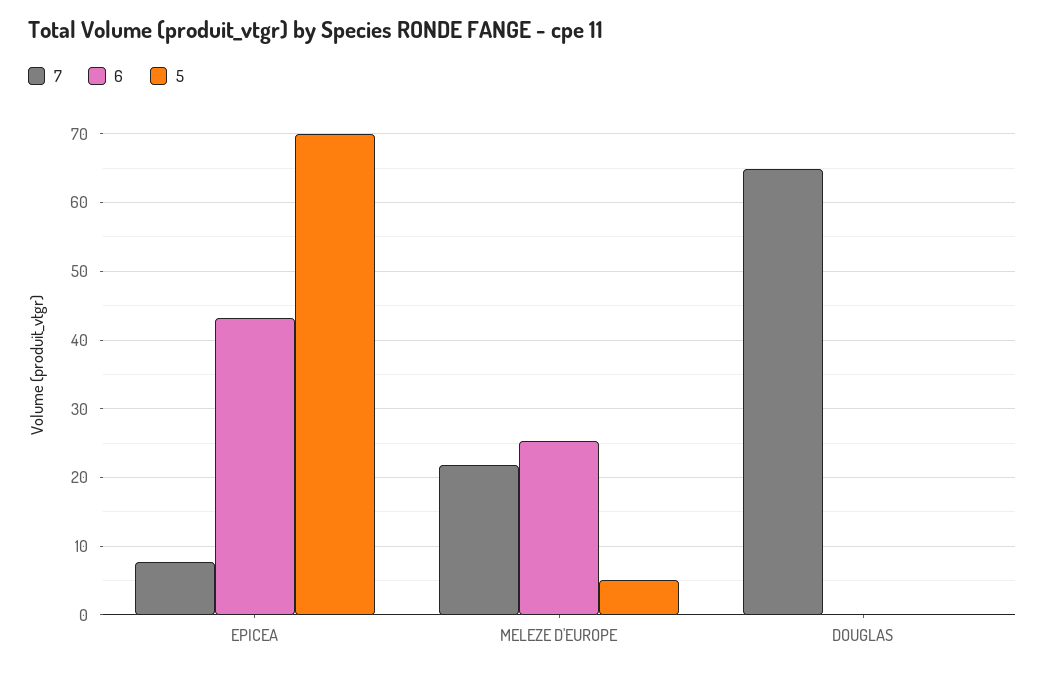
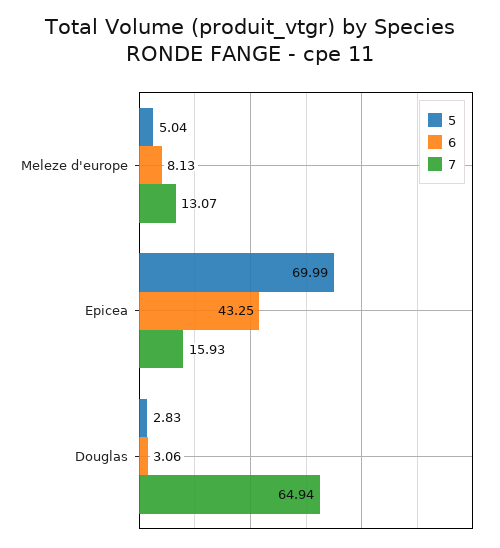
7, EPICEA: 8 -> 15.93
7, MELEZE D'EUROPE: 22 -> 13.07
6, MELEZE D'EUROPE: 25 -> 8.13
6, DOUGLAS: 0 -> 3.06
5, DOUGLAS: 0 -> 2.83

